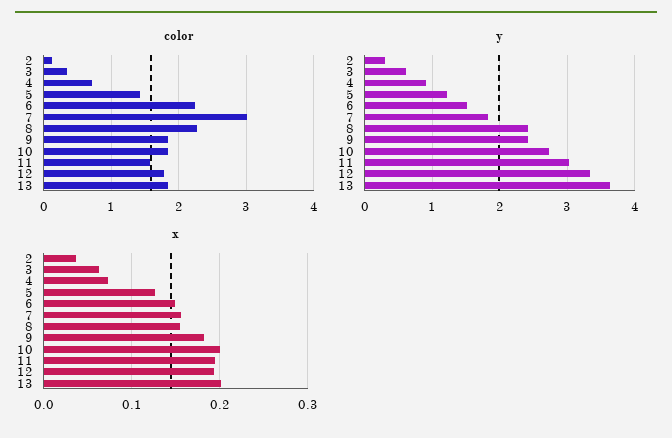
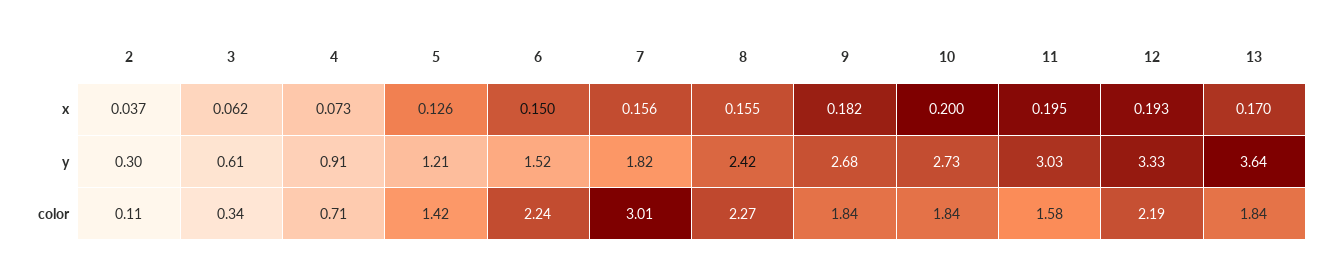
color, 12: 1.8 -> 2.19
y, 9: 2.4 -> 2.68
x, 13: 0.2 -> 0.17

